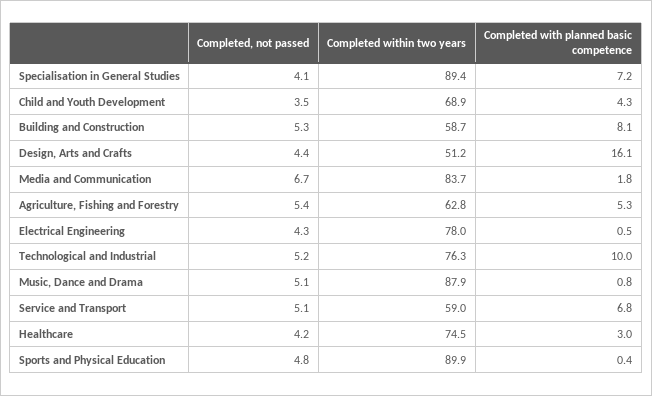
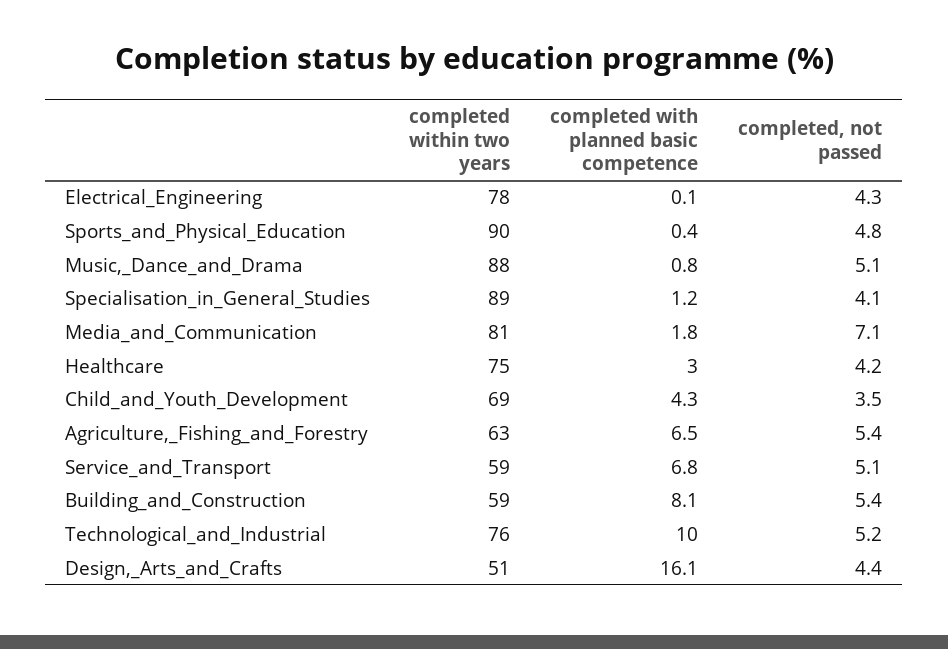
Completed with planned basic competence, Specialisation in General Studies: 7.2 -> 1.2
Completed, not passed, Building and Construction: 5.3 -> 5.4
Completed, not passed, Media and Communication: 6.7 -> 7.1
Completed within two years, Media and Communication: 83.7 -> 81
Completed with planned basic competence, Agriculture, Fishing and Forestry: 5.3 -> 6.5
Completed with planned basic competence, Electrical Engineering: 0.5 -> 0.1

